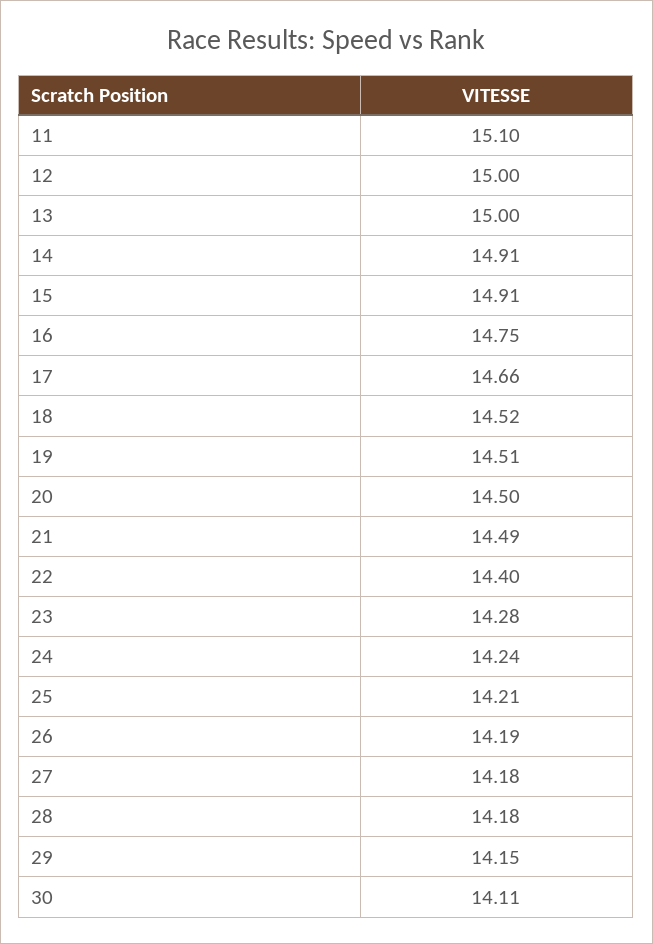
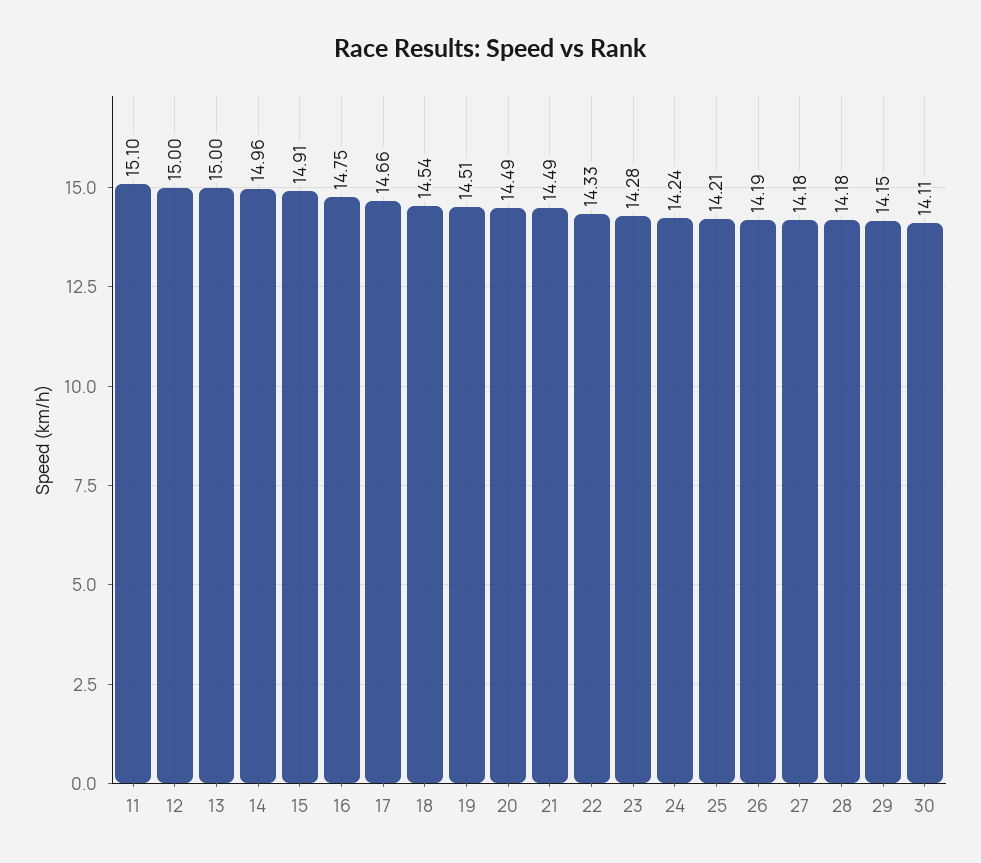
14: 14.91 -> 14.96
18: 14.52 -> 14.54
20: 14.5 -> 14.49
22: 14.4 -> 14.33

